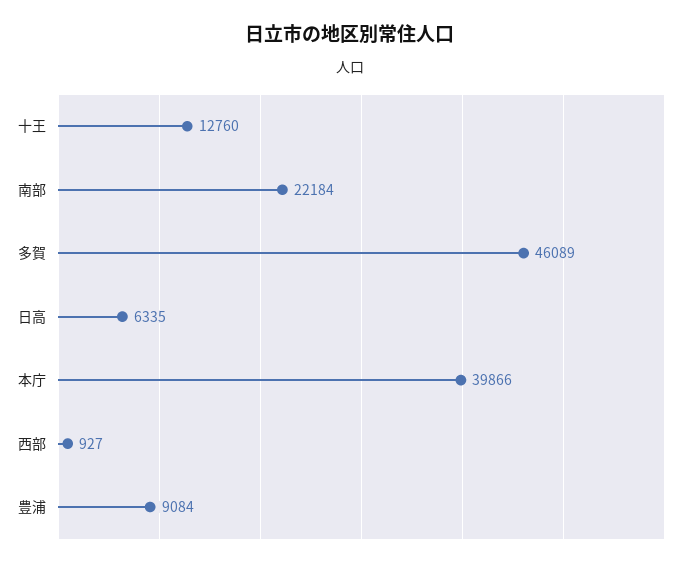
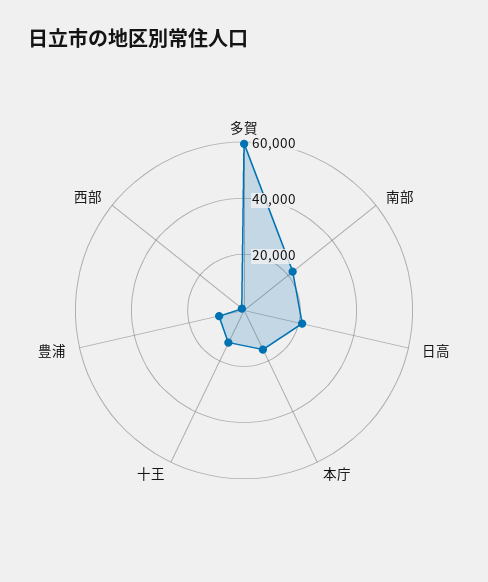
多賀: 46089 -> 60000
日高: 6335 -> 20000
本庁: 39866 -> 15000

